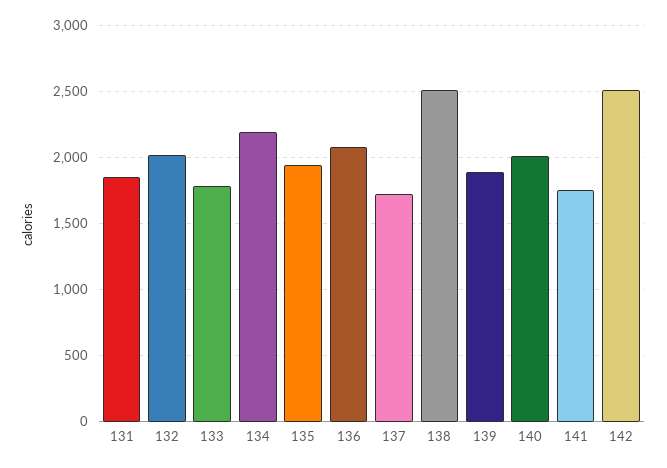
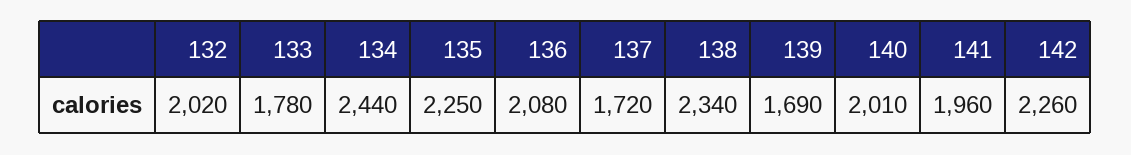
131: 1850 -> none
134: 2200 -> 2440
135: 1950 -> 2250
138: 2500 -> 2340
139: 1900 -> 1690
141: 1750 -> 1960
142: 2500 -> 2260

